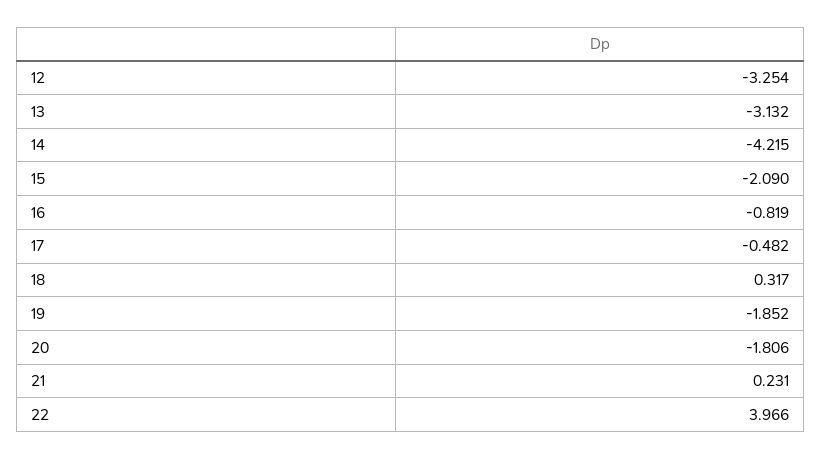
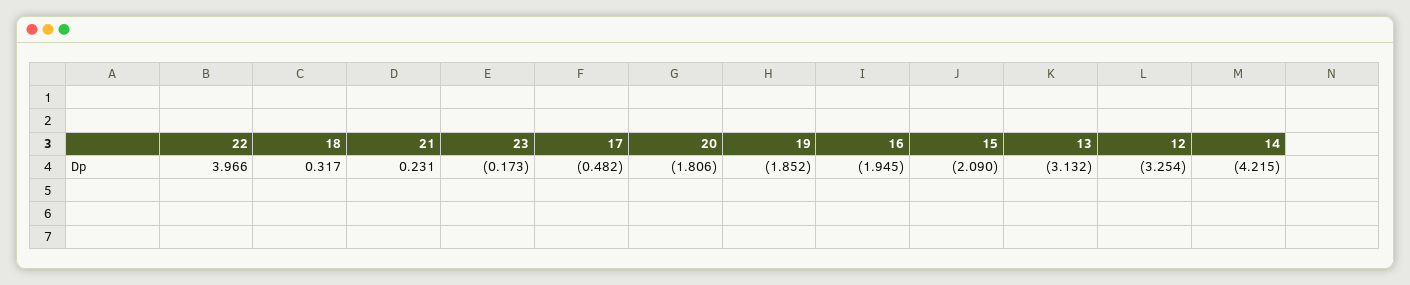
16: -0.819 -> -1.945
23: none -> -0.173

